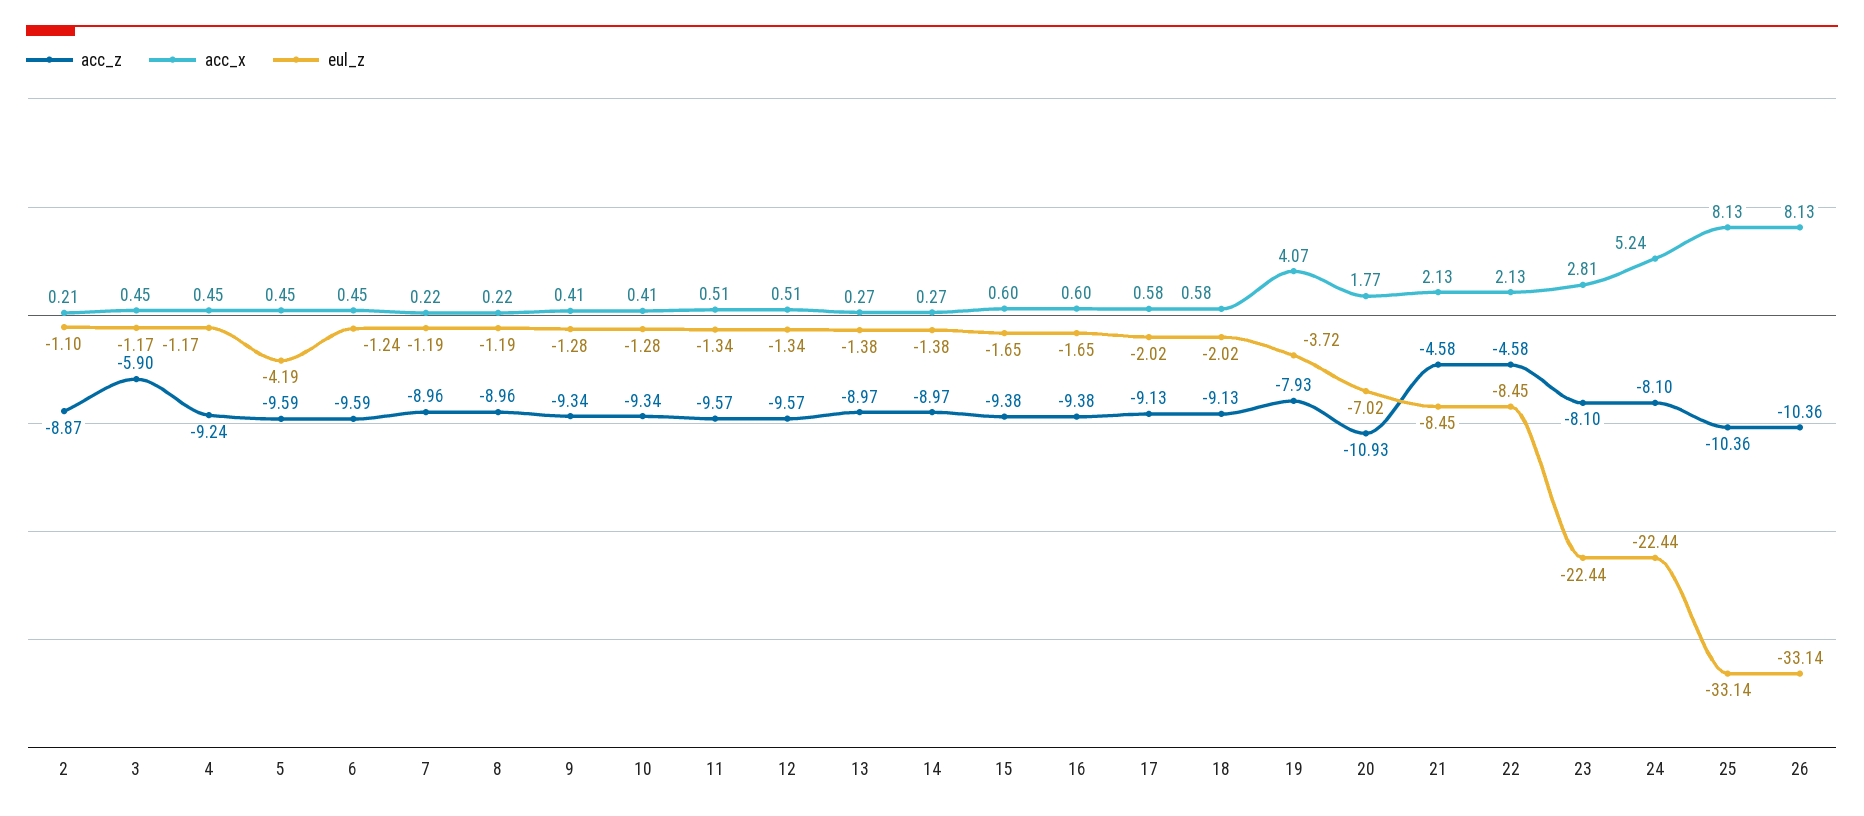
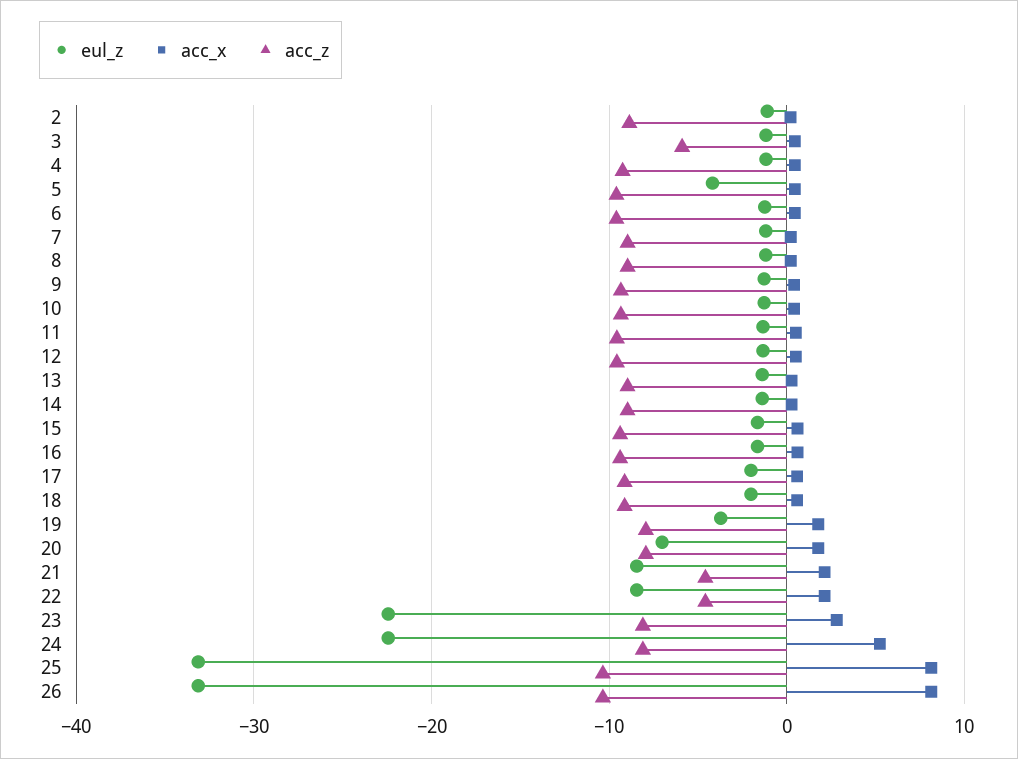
acc_x, 19: 4.07 -> 2
acc_z, 20: -10.93 -> -8

